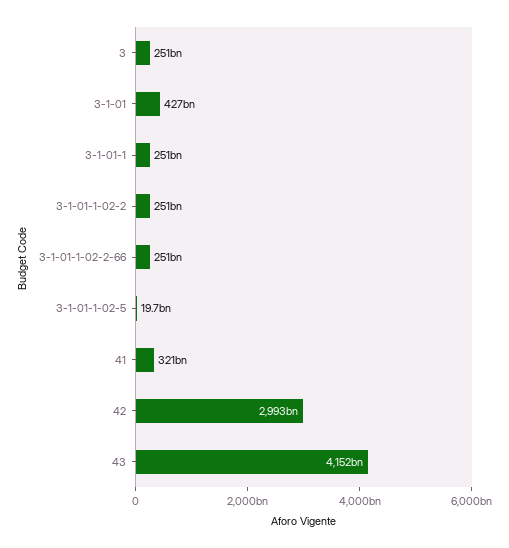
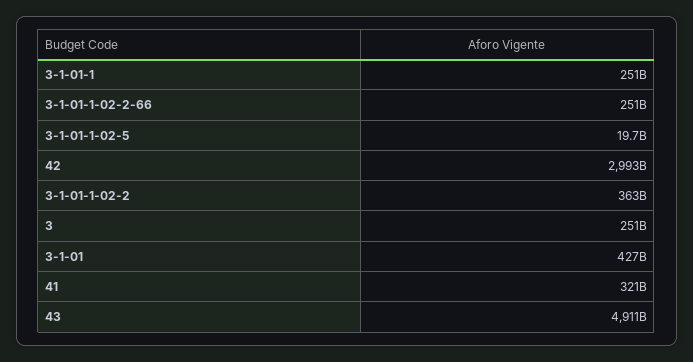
3-1-01-1-02-2: 251000000000 -> 363000000000
43: 4152000000000 -> 4911000000000

